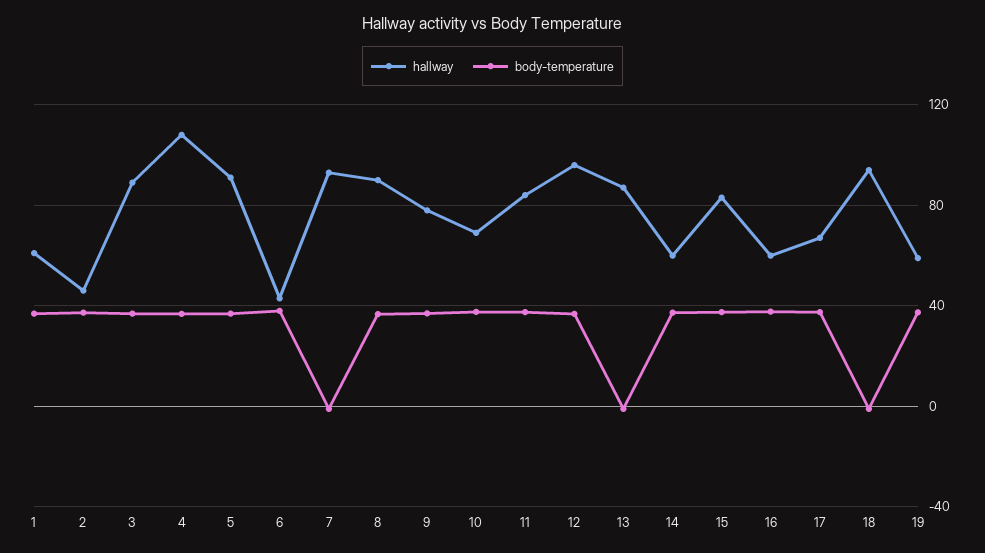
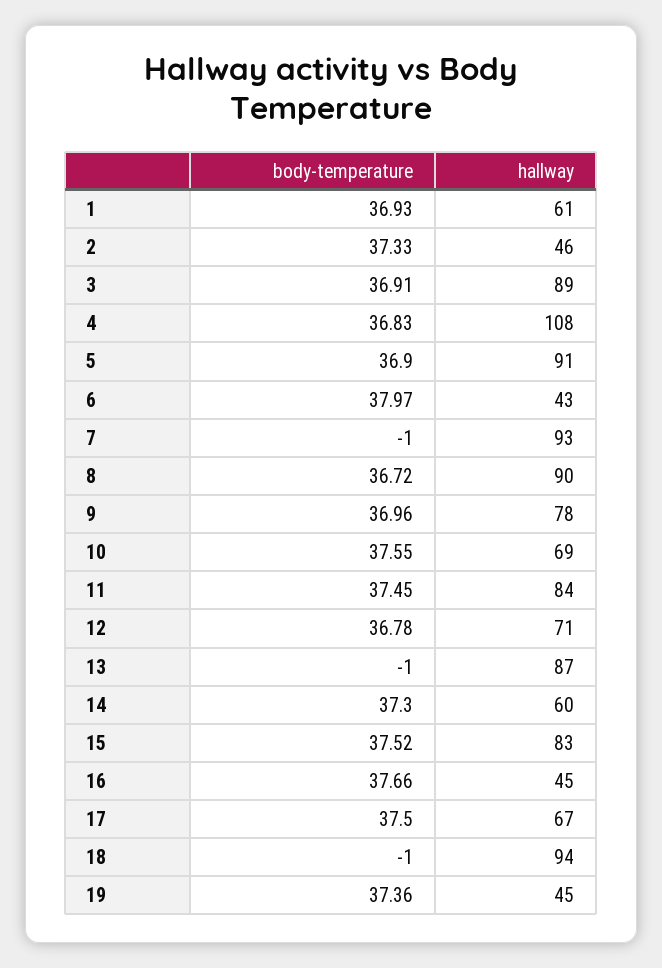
hallway, 12: 95 -> 71
hallway, 16: 60 -> 45
hallway, 19: 60 -> 45

